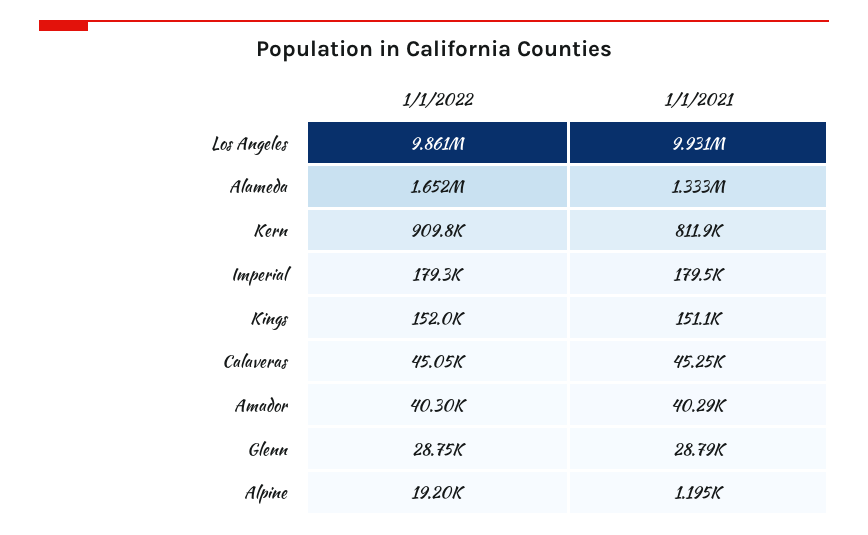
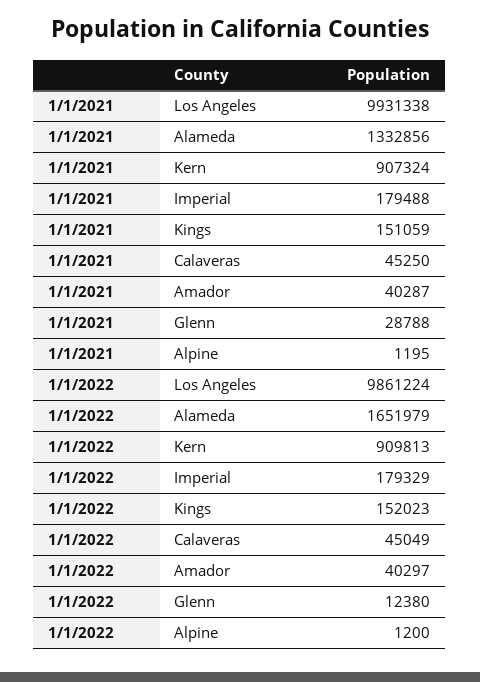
1/1/2021, Kern: 811900 -> 907324
1/1/2022, Glenn: 28750 -> 12380
1/1/2022, Alpine: 19200 -> 1200

